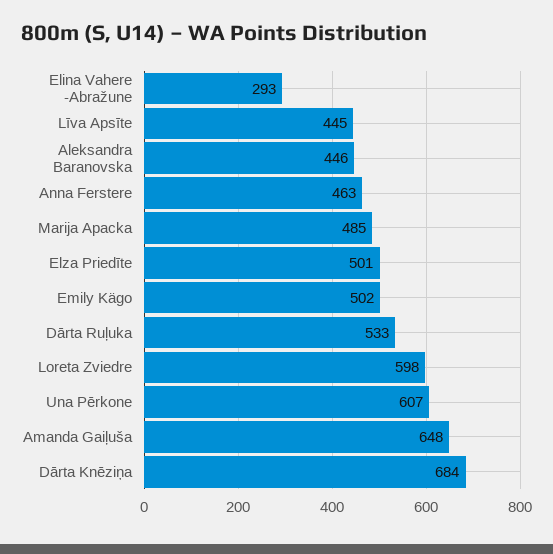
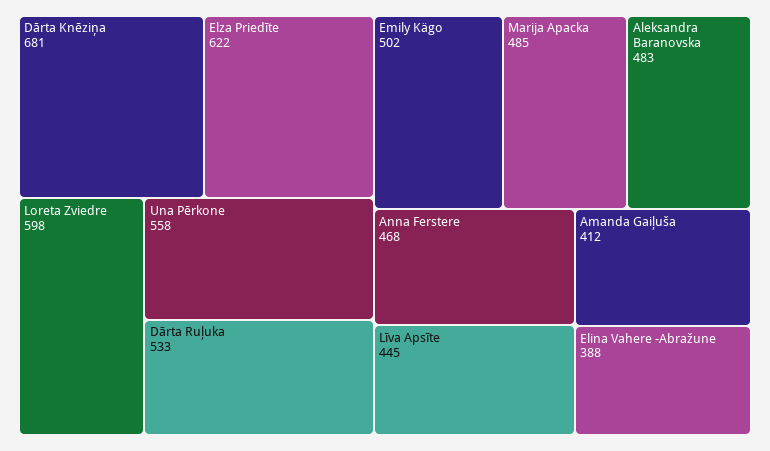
Elina Vahere -Abražune: 293 -> 388
Aleksandra Baranovska: 446 -> 483
Anna Ferstere: 463 -> 468
Elza Priedīte: 501 -> 622
Una Pērkone: 607 -> 558
Amanda Gaiļuša: 648 -> 412
Dārta Knēziņa: 684 -> 681

